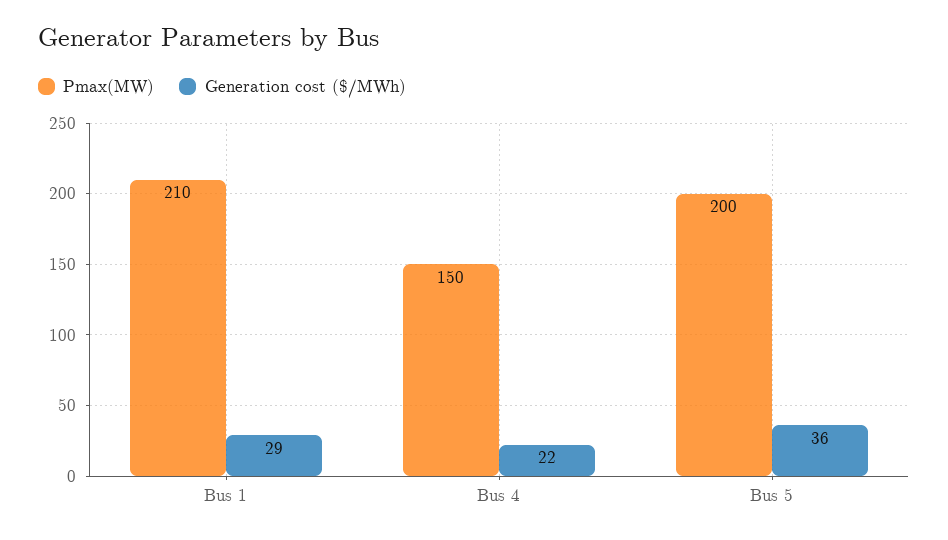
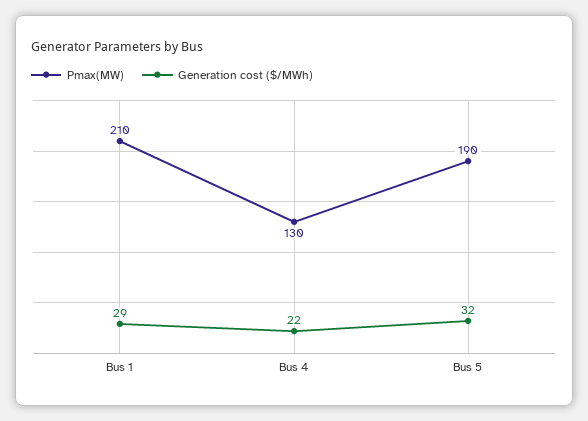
Pmax(MW), Bus 4: 150 -> 130
Pmax(MW), Bus 5: 200 -> 190
Generation cost ($/MWh), Bus 5: 36 -> 32

